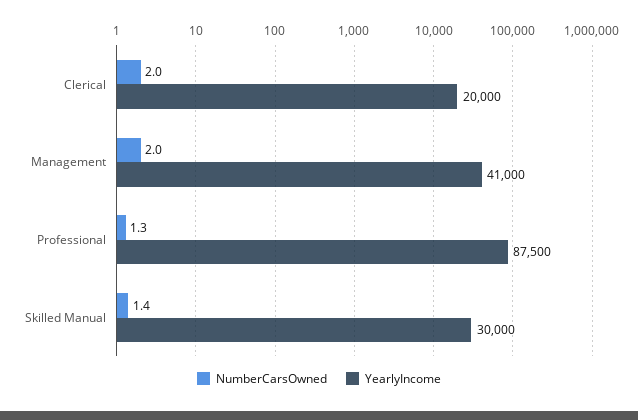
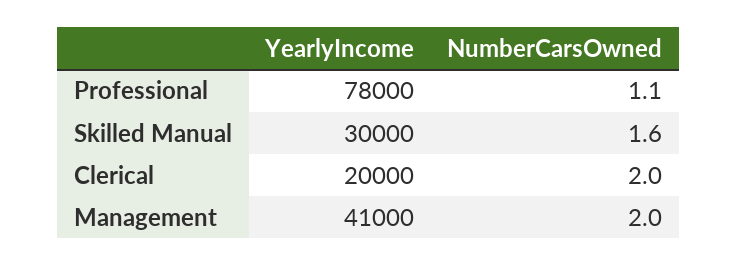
NumberCarsOwned, Professional: 1.3 -> 1.1
YearlyIncome, Professional: 87500 -> 78000
NumberCarsOwned, Skilled Manual: 1.4 -> 1.6

